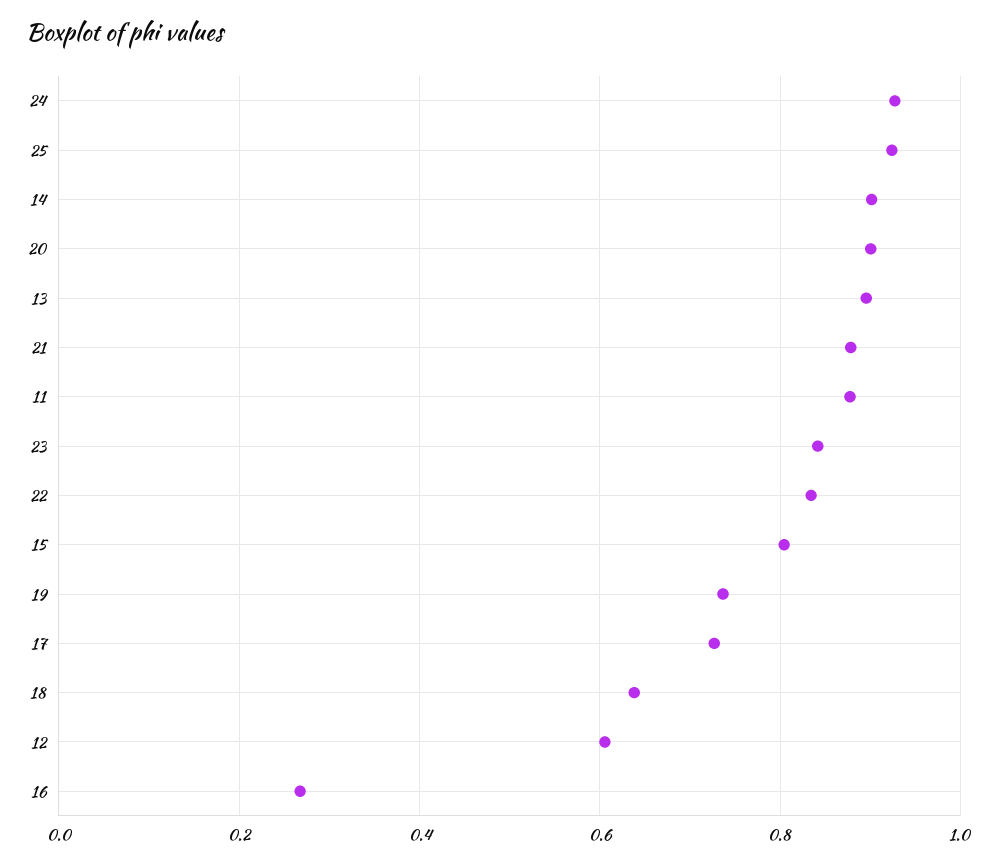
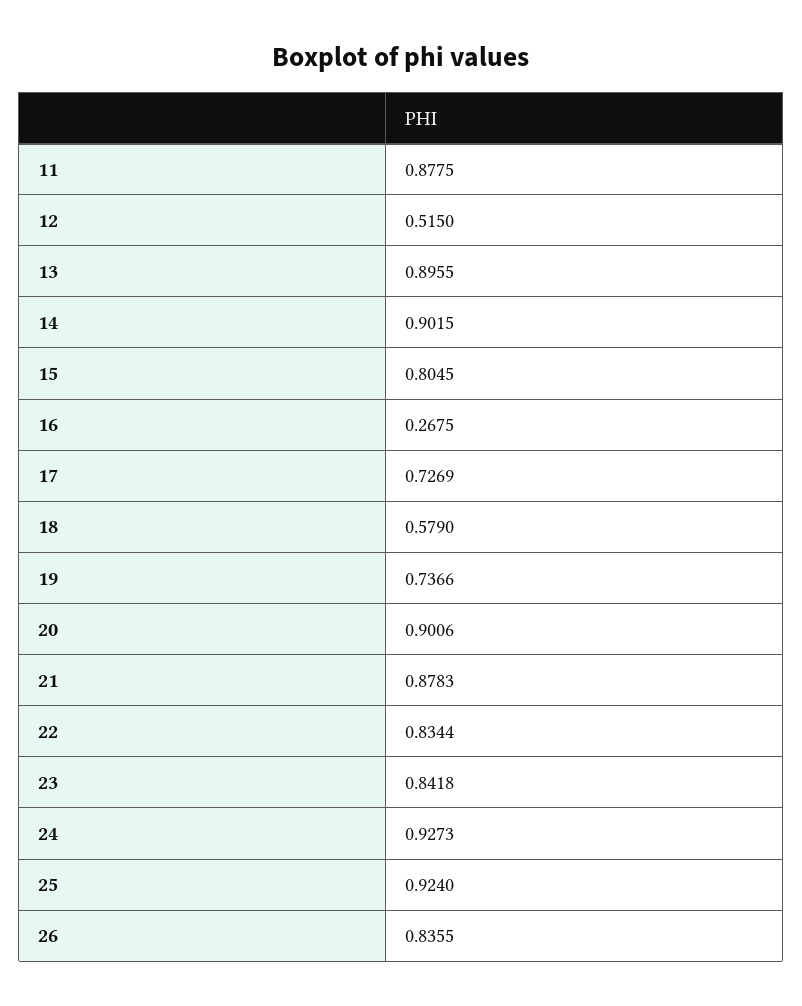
18: 0.64 -> 0.579
12: 0.6 -> 0.515
26: none -> 0.8355

